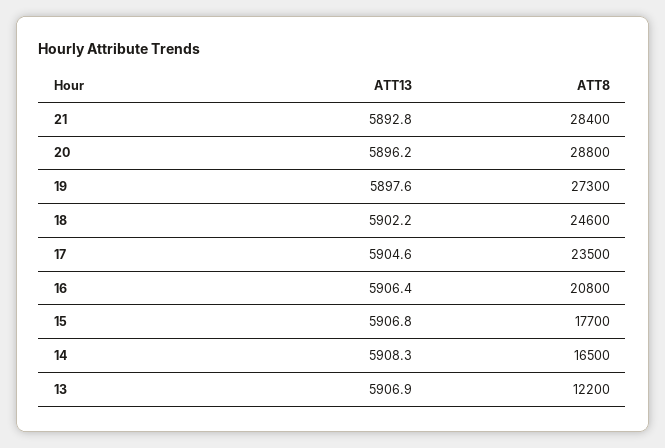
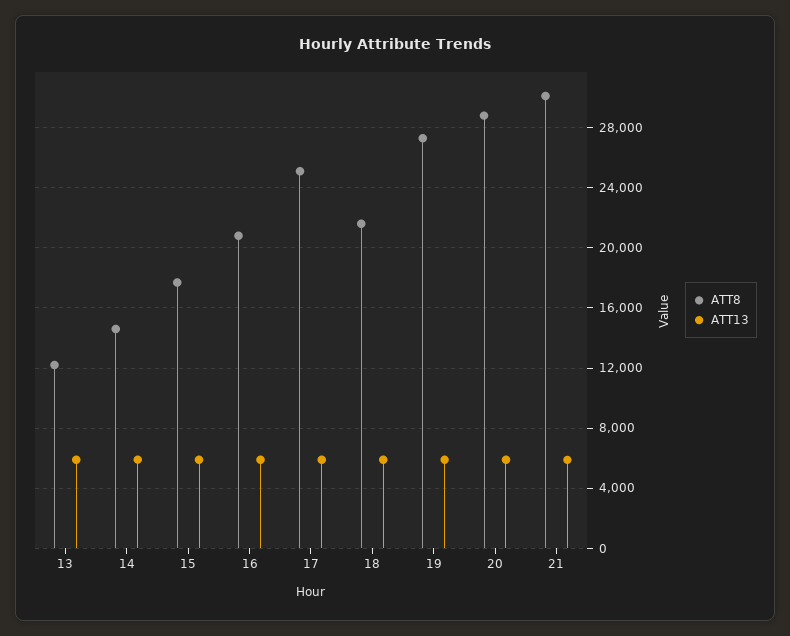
ATT8, 21: 28400 -> 30000
ATT8, 18: 24600 -> 21500
ATT8, 17: 23500 -> 25000
ATT8, 14: 16500 -> 14500

